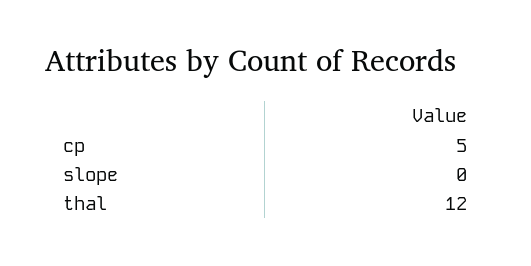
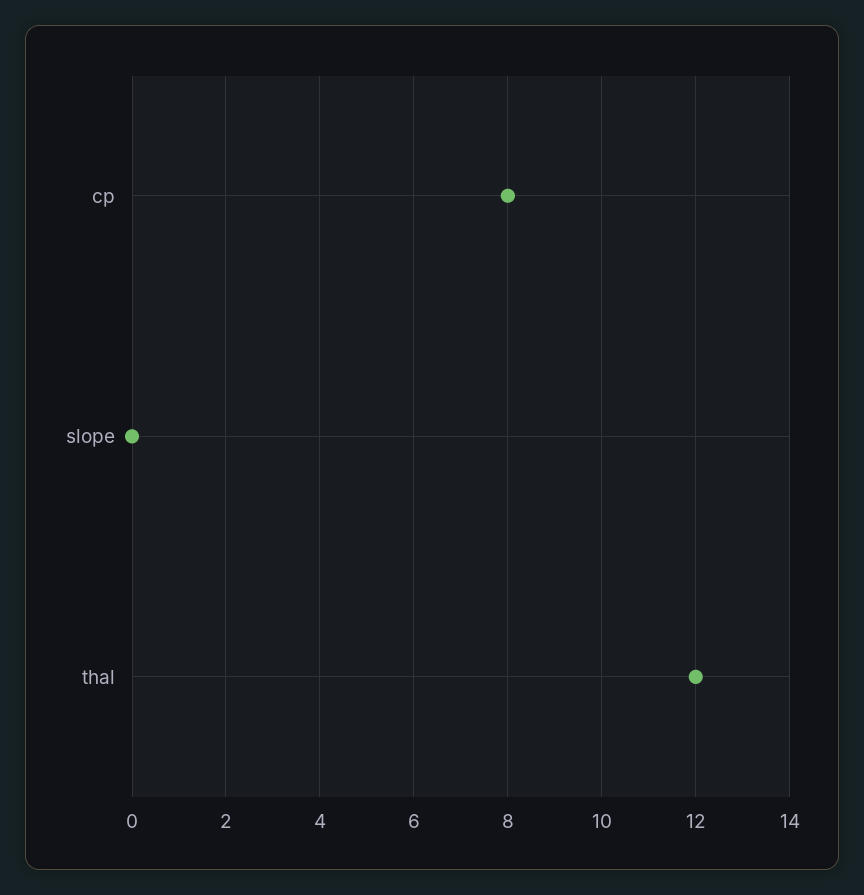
cp: 5 -> 8

